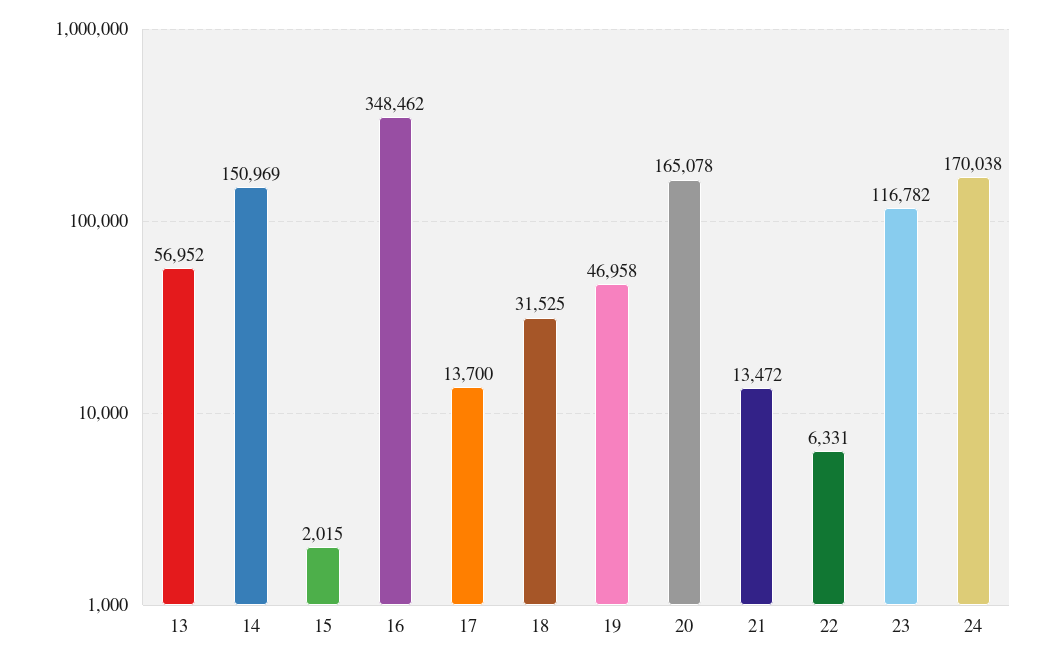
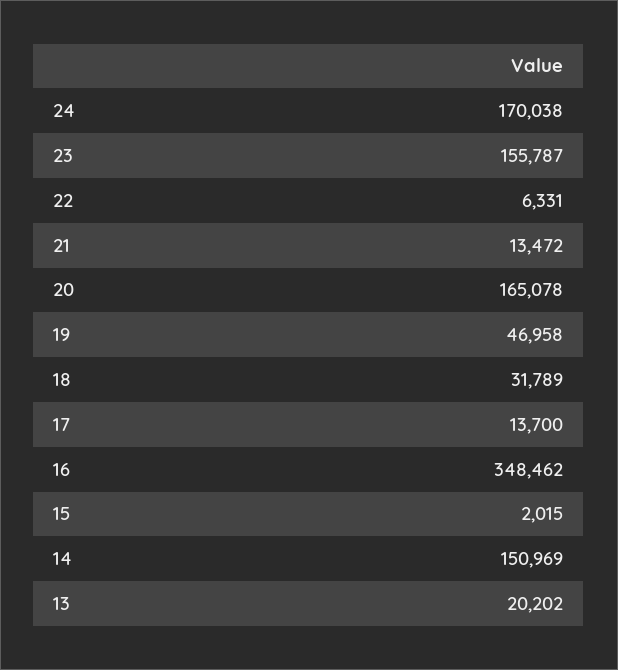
13: 56952 -> 20202
18: 31525 -> 31789
23: 116782 -> 155787

